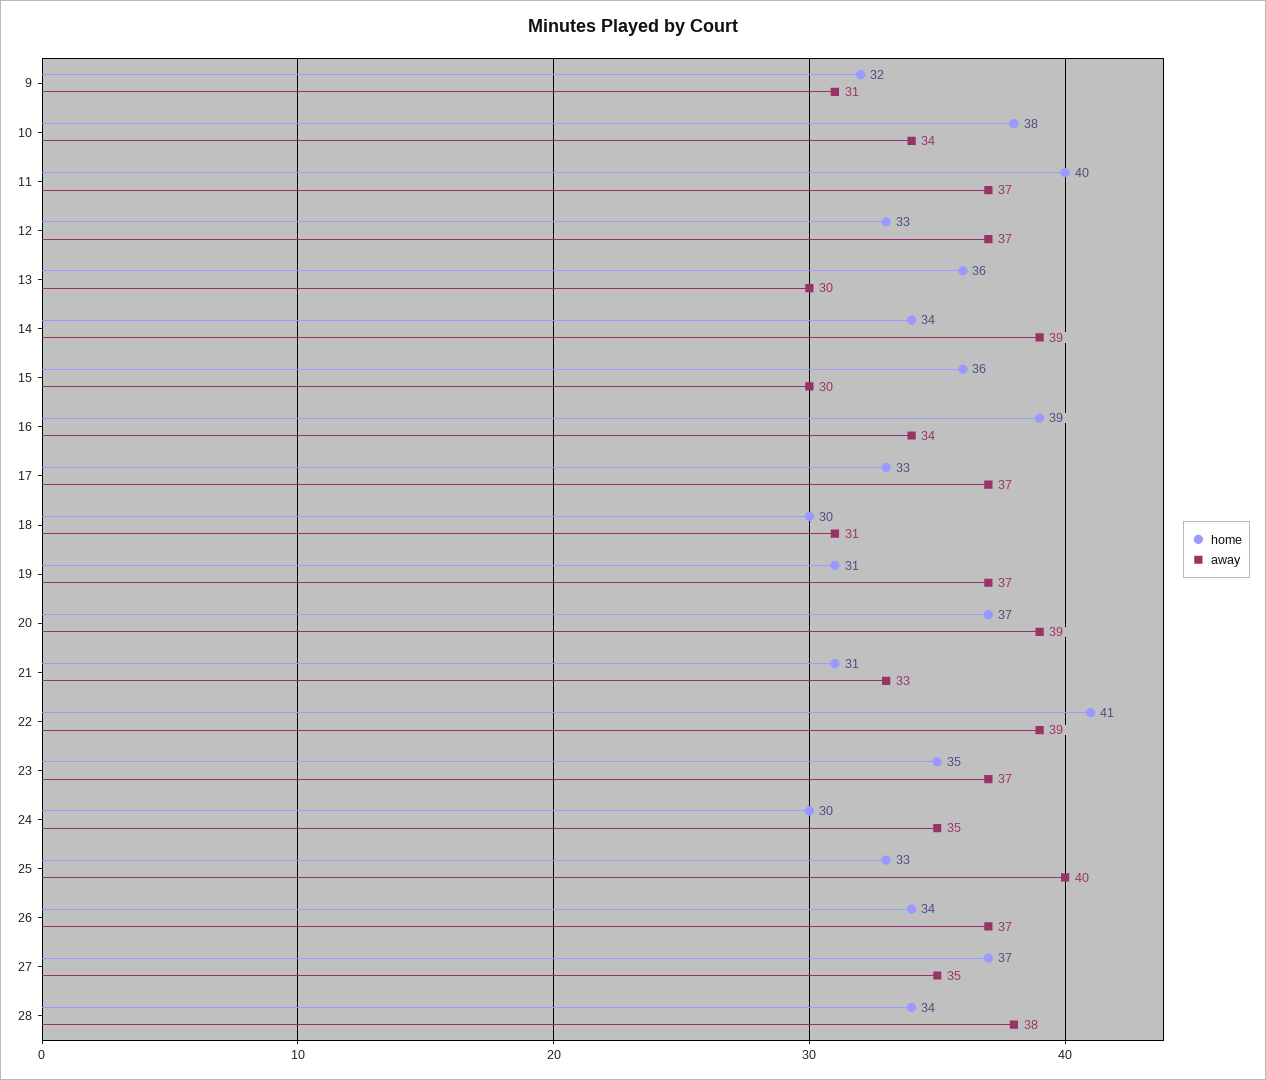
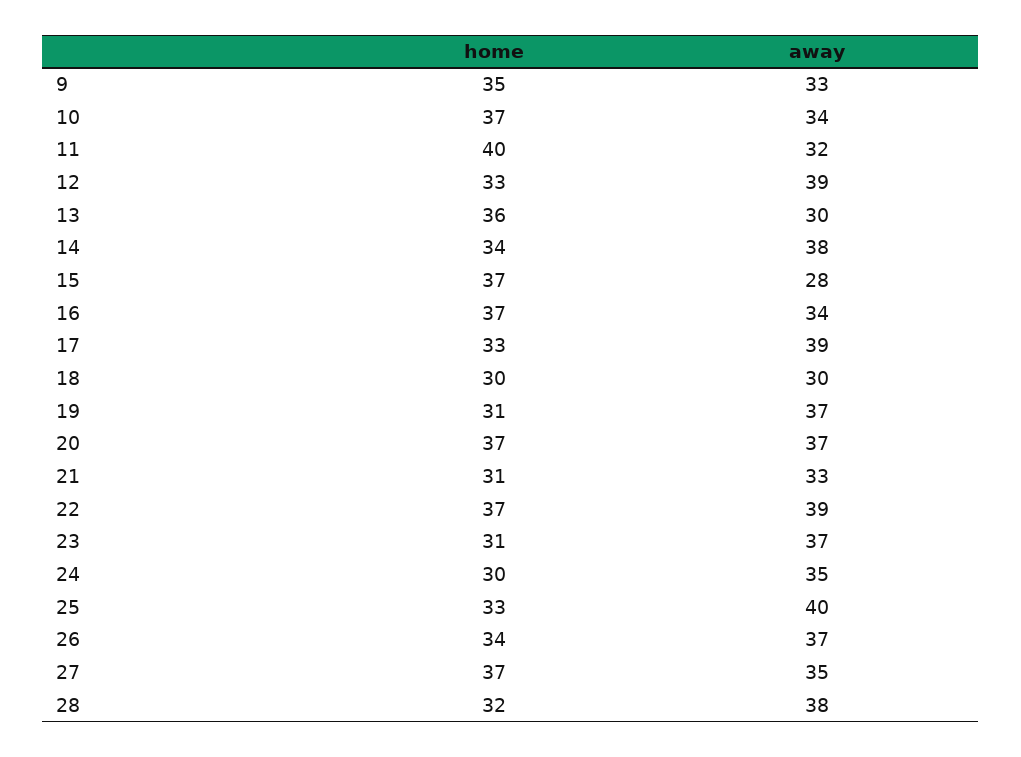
home, 9: 32 -> 35
away, 9: 31 -> 33
home, 10: 38 -> 37
away, 11: 37 -> 32
away, 12: 37 -> 39
away, 14: 39 -> 38
home, 15: 36 -> 37
away, 15: 30 -> 28
home, 16: 39 -> 37
away, 17: 37 -> 39
away, 18: 31 -> 30
away, 20: 39 -> 37
home, 22: 41 -> 37
home, 23: 35 -> 31
home, 28: 34 -> 32

